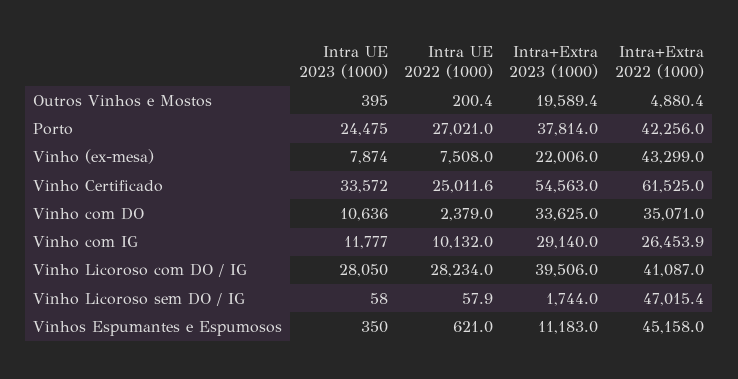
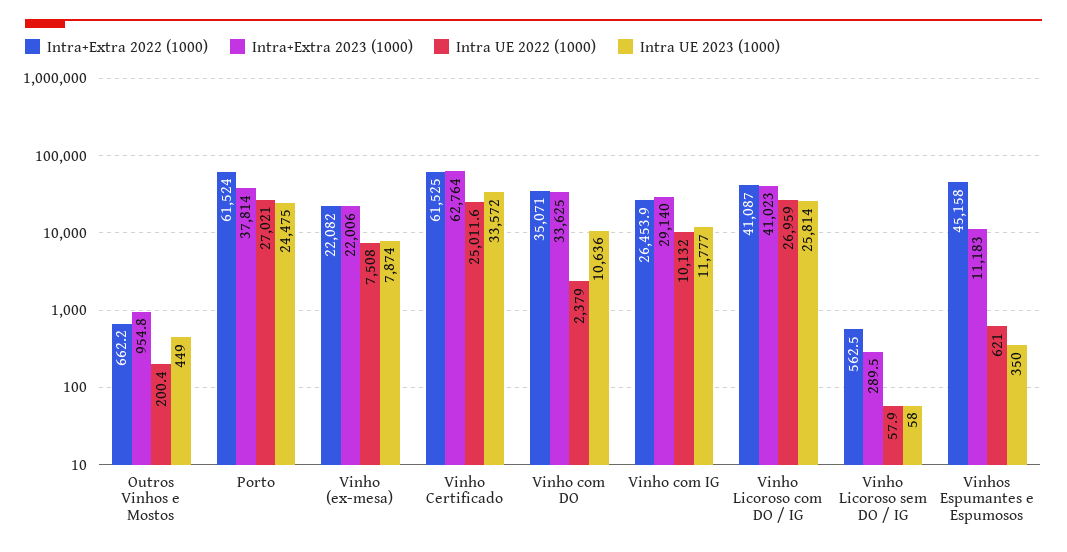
Intra UE 2023 (1000), Outros Vinhos e Mostos: 395 -> 449
Intra+Extra 2023 (1000), Outros Vinhos e Mostos: 19589.4 -> 954.8
Intra+Extra 2022 (1000), Outros Vinhos e Mostos: 4880.4 -> 662.2
Intra+Extra 2022 (1000), Porto: 42256 -> 61524
Intra+Extra 2022 (1000), Vinho (ex-mesa): 43299 -> 22082
Intra+Extra 2023 (1000), Vinho Certificado: 54563 -> 62764
Intra UE 2023 (1000), Vinho Licoroso com DO / IG: 28050 -> 25814
Intra UE 2022 (1000), Vinho Licoroso com DO / IG: 28234 -> 26959
Intra+Extra 2023 (1000), Vinho Licoroso com DO / IG: 39506 -> 41023
Intra+Extra 2023 (1000), Vinho Licoroso sem DO / IG: 1744 -> 289.5
Intra+Extra 2022 (1000), Vinho Licoroso sem DO / IG: 47015.4 -> 562.5

